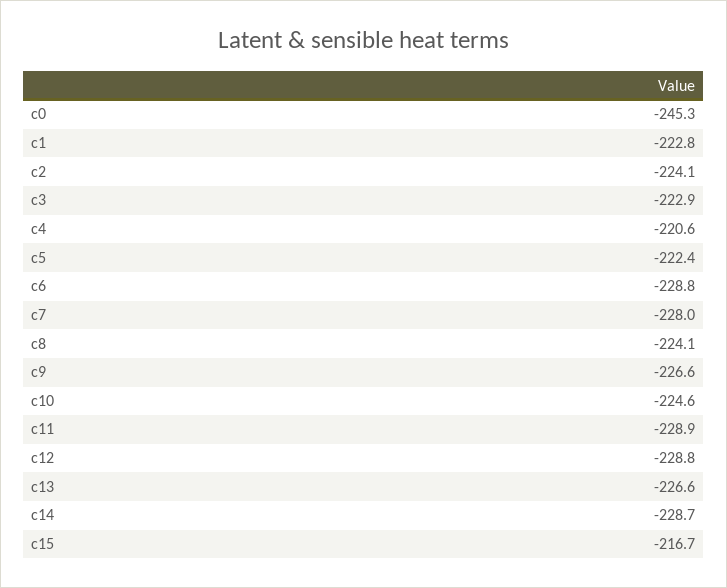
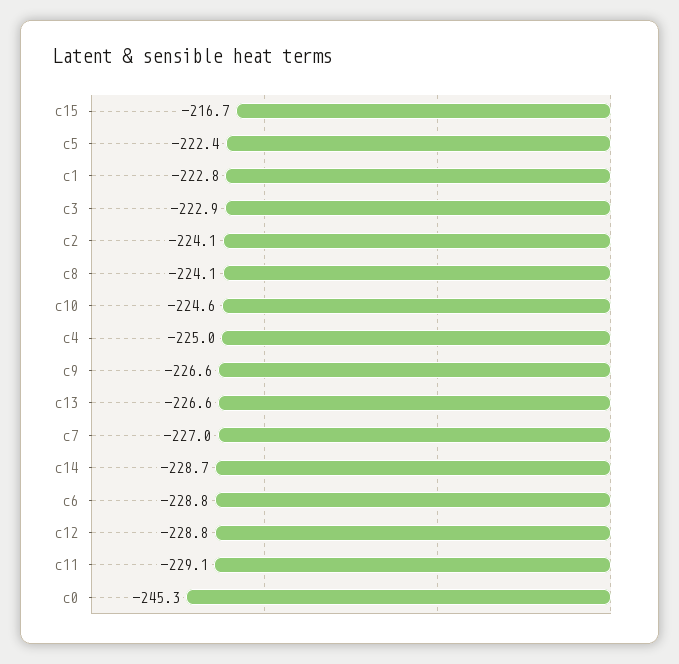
c4: -220.6 -> -225
c7: -228 -> -227
c11: -228.9 -> -229.1

